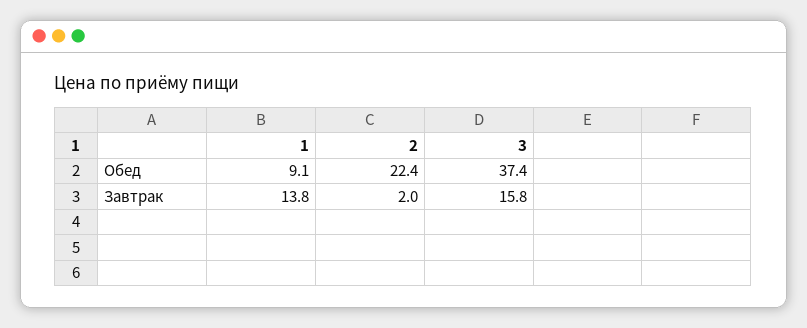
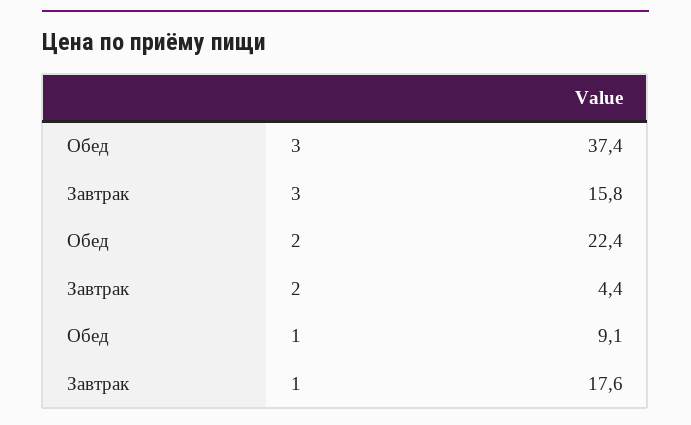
1, Завтрак: 13.8 -> 17.6
2, Завтрак: 2 -> 4.4

